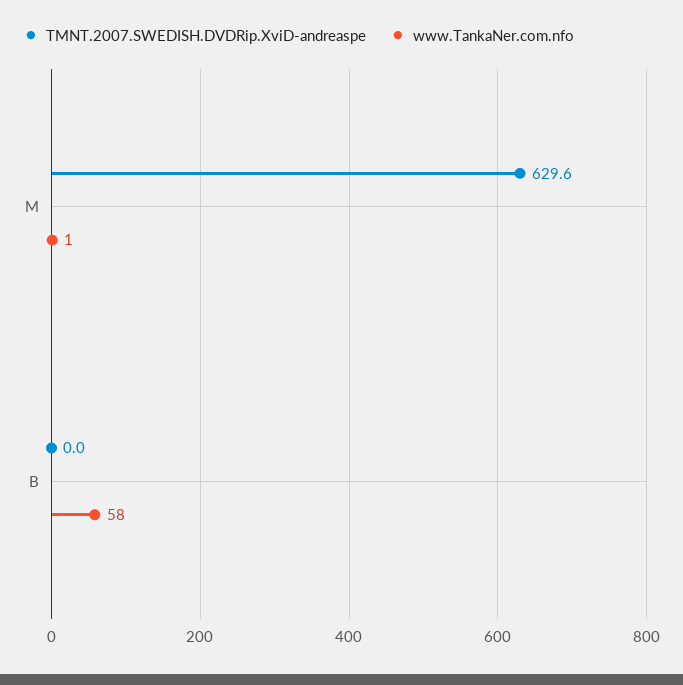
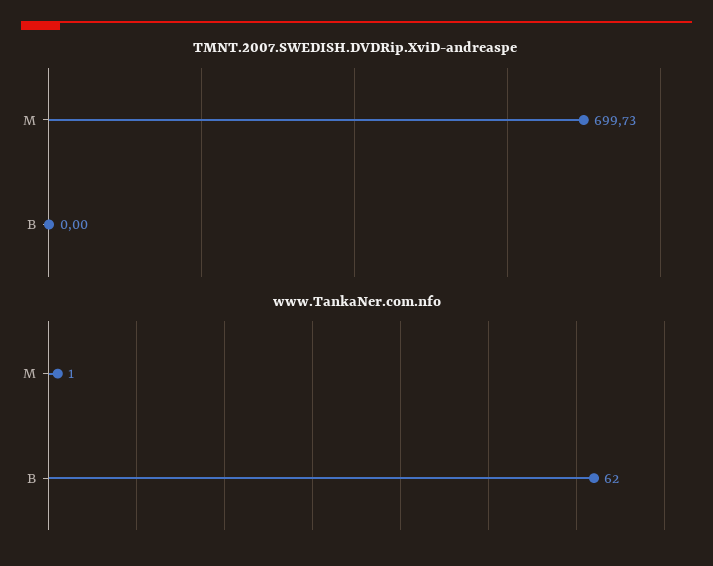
TMNT.2007.SWEDISH.DVDRip.XviD-andreaspe, M: 629.6 -> 699.73
www.TankaNer.com.nfo, B: 58 -> 62

